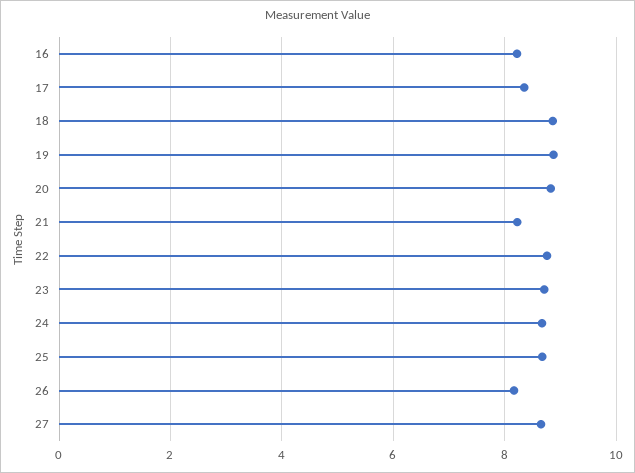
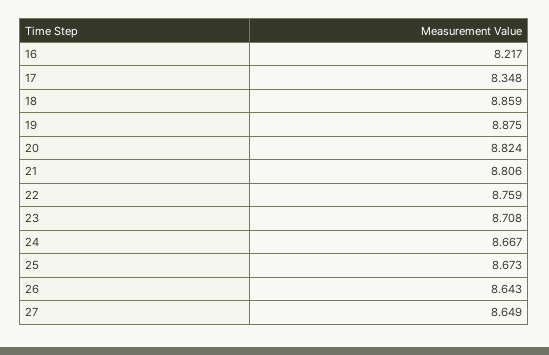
21: 8.2 -> 8.806
26: 8.2 -> 8.643

